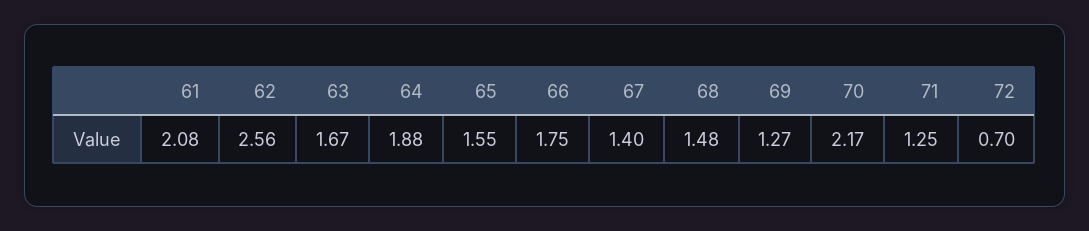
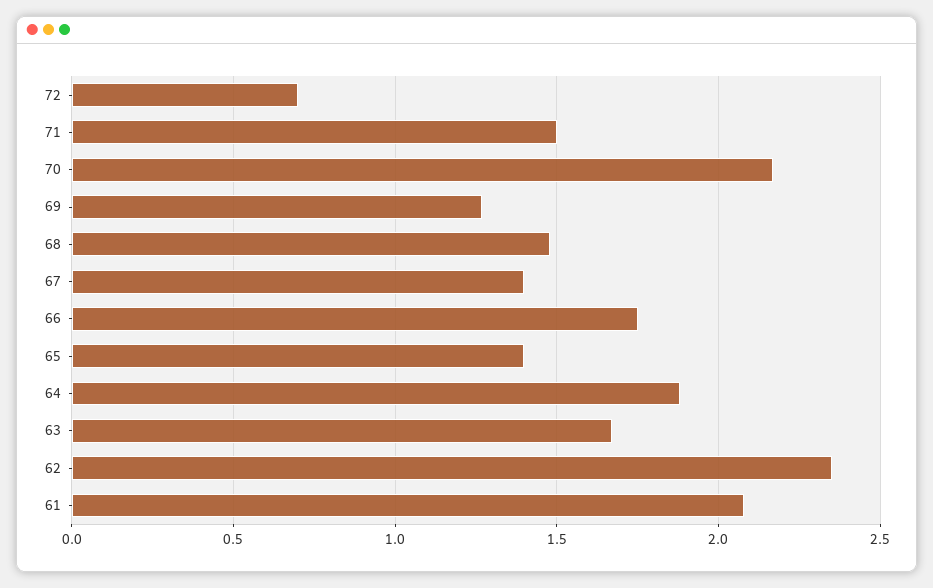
62: 2.56 -> 2.35
65: 1.55 -> 1.4
71: 1.25 -> 1.5

